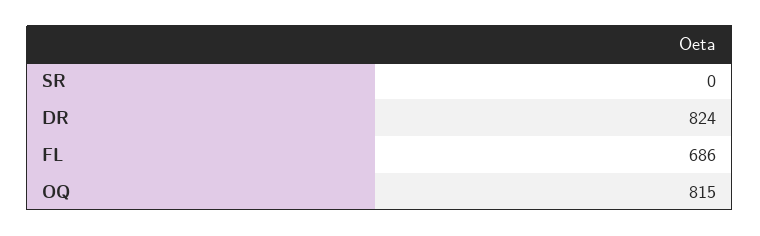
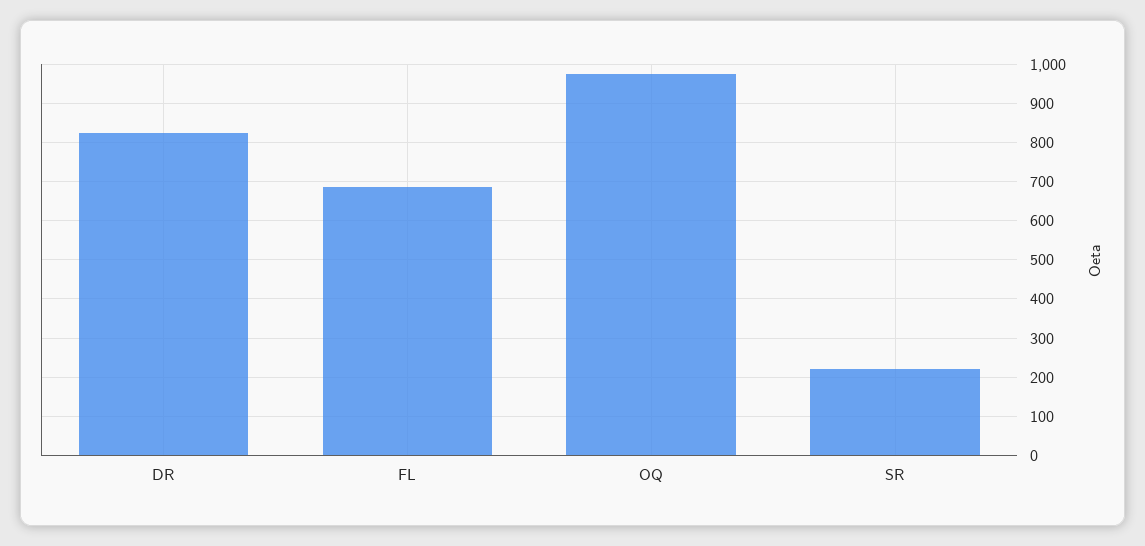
SR: 0 -> 220
OQ: 815 -> 980

